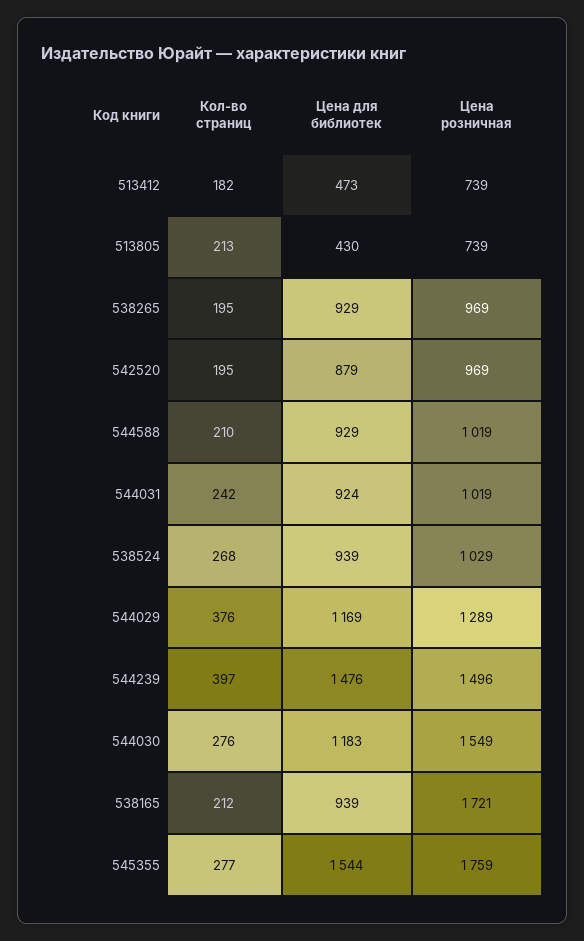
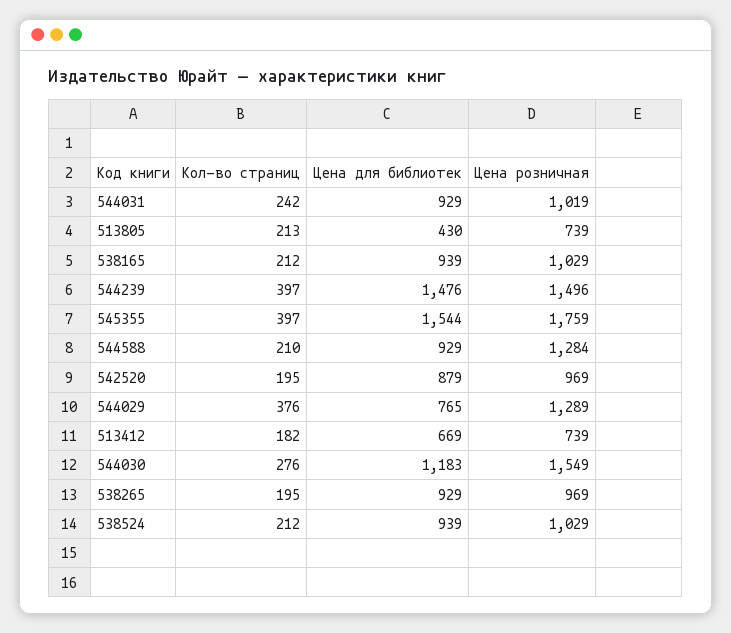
Цена для библиотек, 513412: 473 -> 669
Цена розничная, 544588: 1019 -> 1284
Цена для библиотек, 544031: 924 -> 929
Кол-во страниц, 538524: 268 -> 212
Цена для библиотек, 544029: 1169 -> 765
Цена розничная, 538165: 1721 -> 1029
Кол-во страниц, 545355: 277 -> 397

